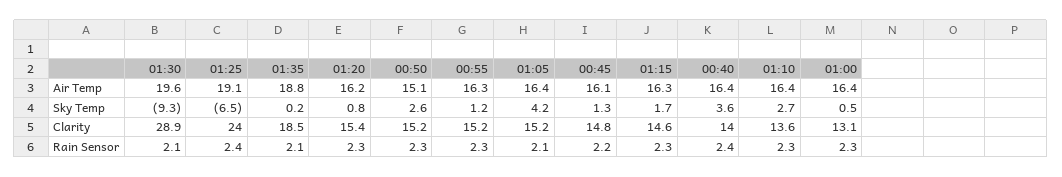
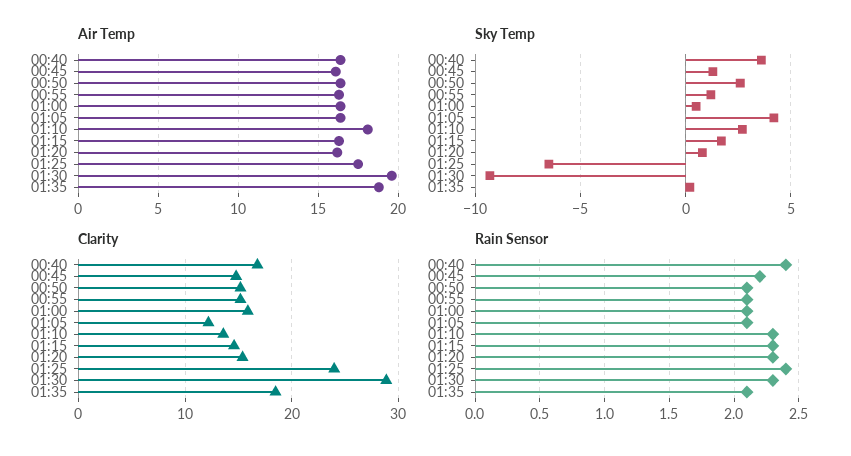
Air Temp, 01:25: 19.1 -> 17.5
Air Temp, 00:50: 15.1 -> 16.5
Air Temp, 01:10: 16.4 -> 18
Clarity, 01:05: 15.2 -> 12
Clarity, 00:40: 14 -> 17
Clarity, 01:00: 13.1 -> 16
Rain Sensor, 01:30: 2.1 -> 2.3
Rain Sensor, 00:50: 2.3 -> 2.1
Rain Sensor, 00:55: 2.3 -> 2.1
Rain Sensor, 01:00: 2.3 -> 2.1

